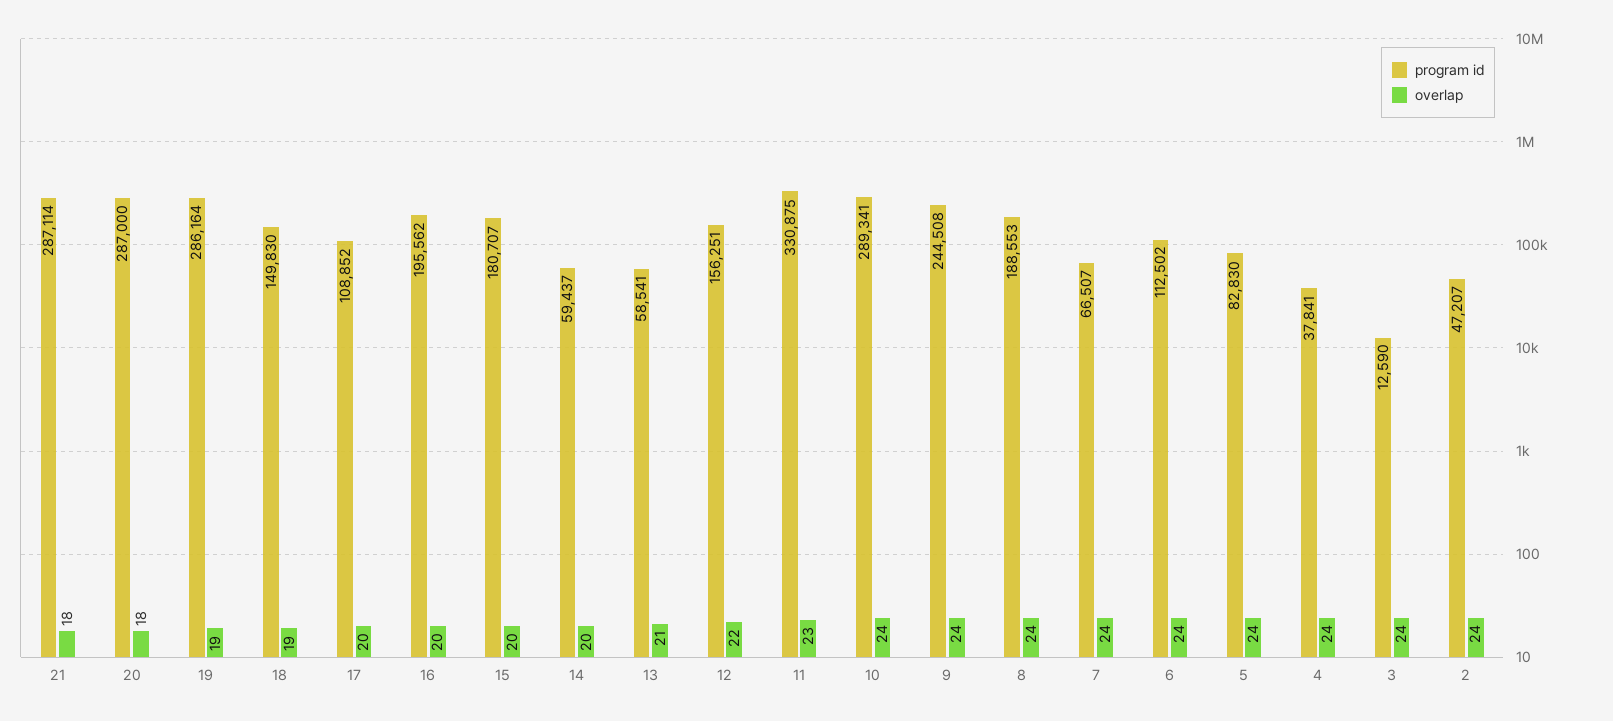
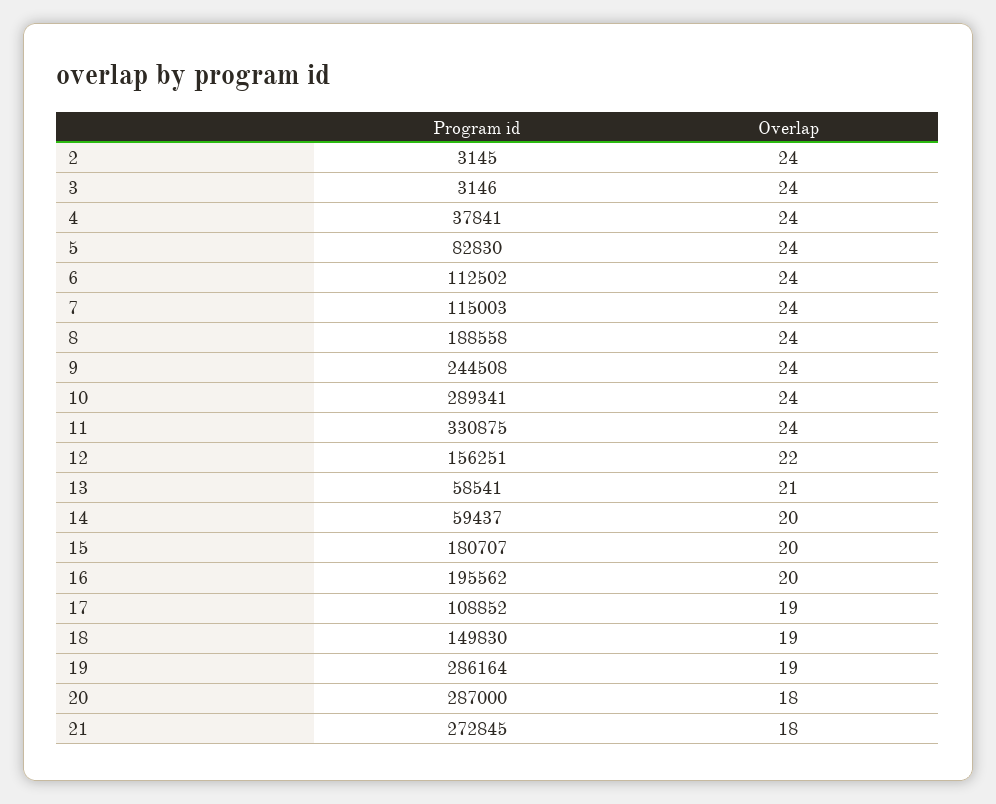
program id, 21: 287114 -> 272845
overlap, 17: 20 -> 19
overlap, 11: 23 -> 24
program id, 8: 188553 -> 188558
program id, 7: 66507 -> 115003
program id, 3: 12590 -> 3146
program id, 2: 47207 -> 3145

